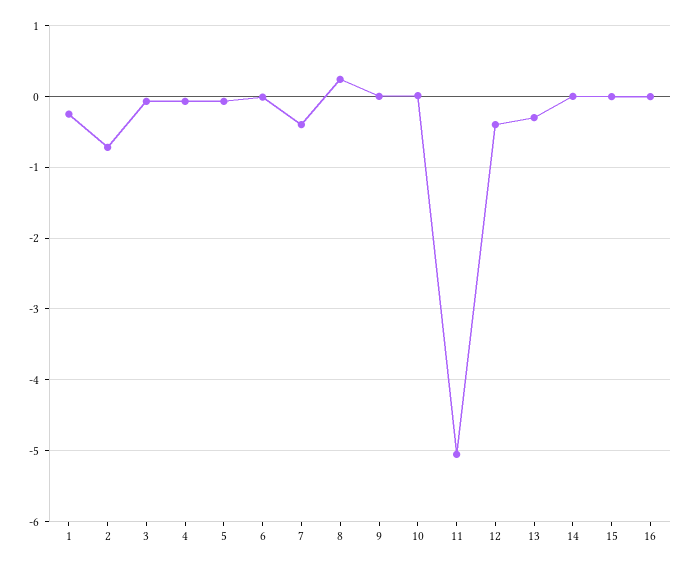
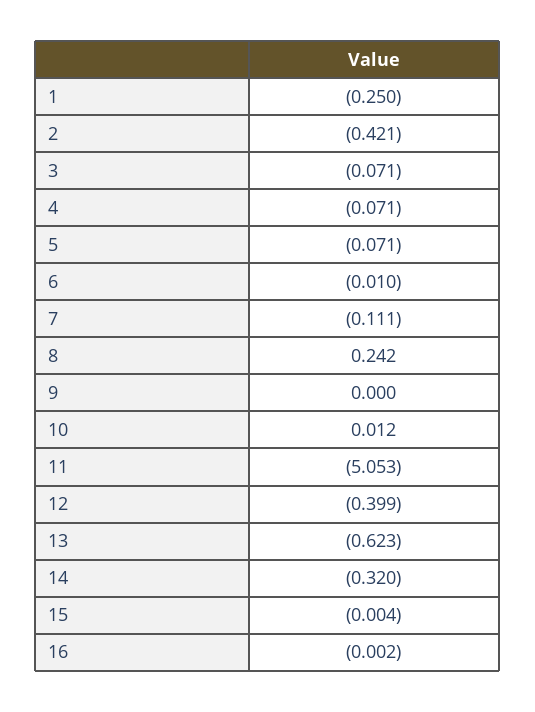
2: -0.7 -> -0.421
7: -0.4 -> -0.111
13: -0.3 -> -0.623
14: 0 -> -0.32

